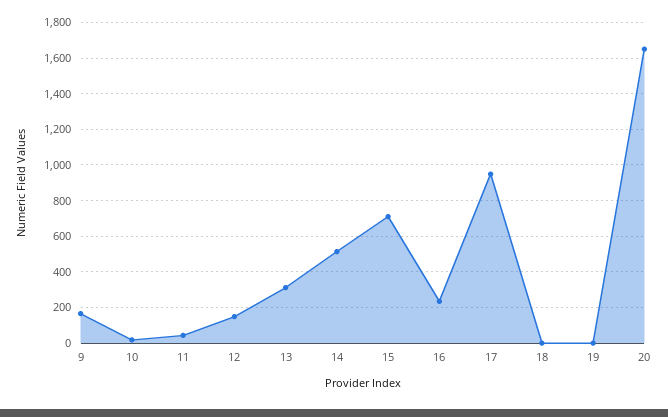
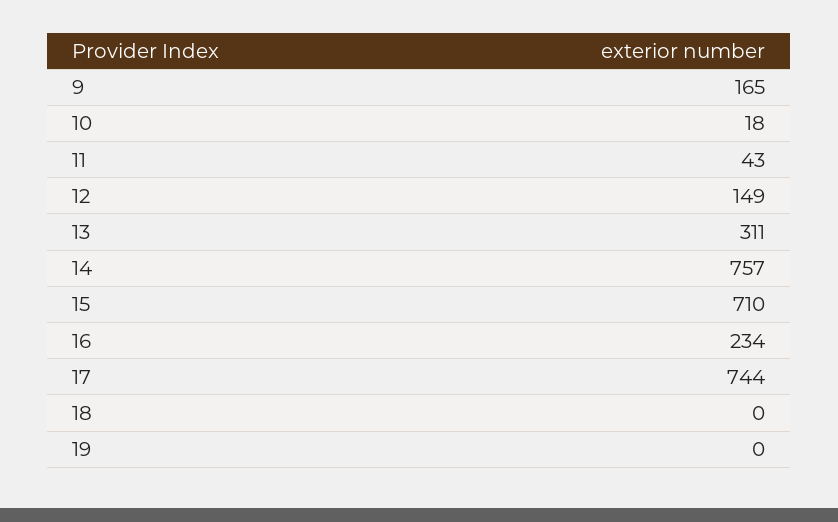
14: 500 -> 757
17: 950 -> 744
20: 1650 -> none

